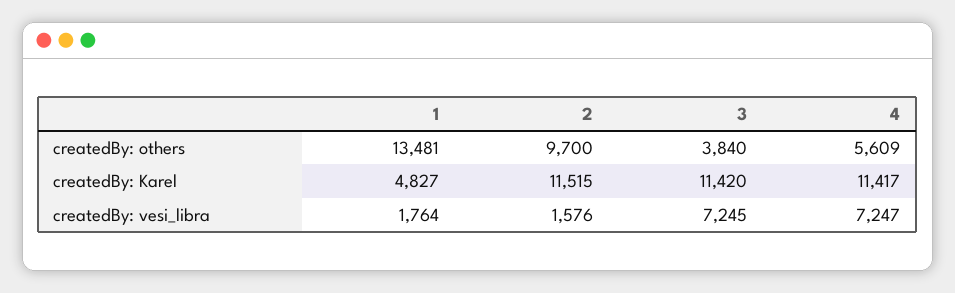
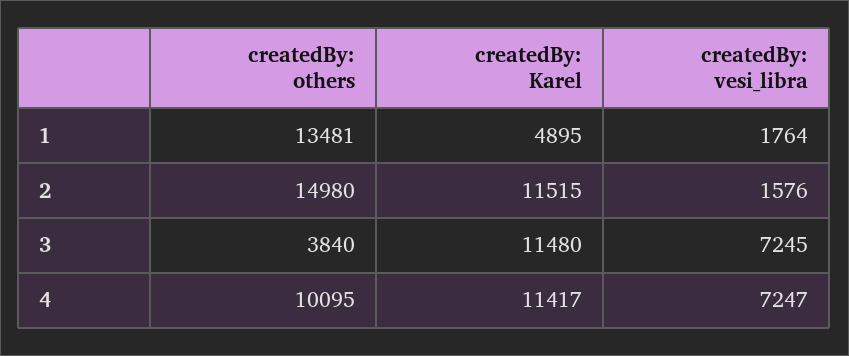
2, createdBy: others: 9700 -> 14980
4, createdBy: others: 5609 -> 10095
1, createdBy: Karel: 4827 -> 4895
3, createdBy: Karel: 11420 -> 11480

